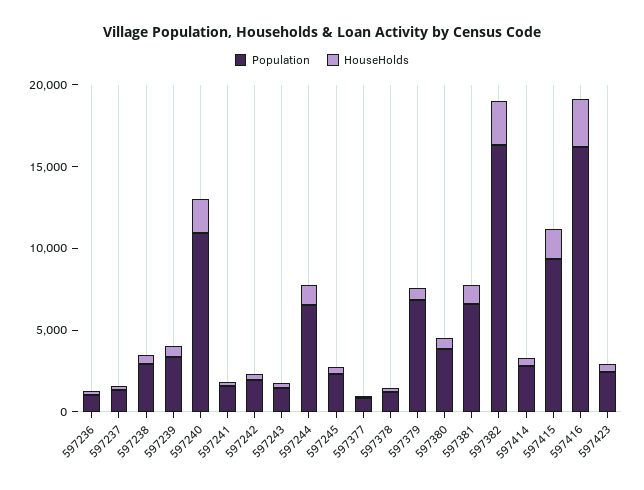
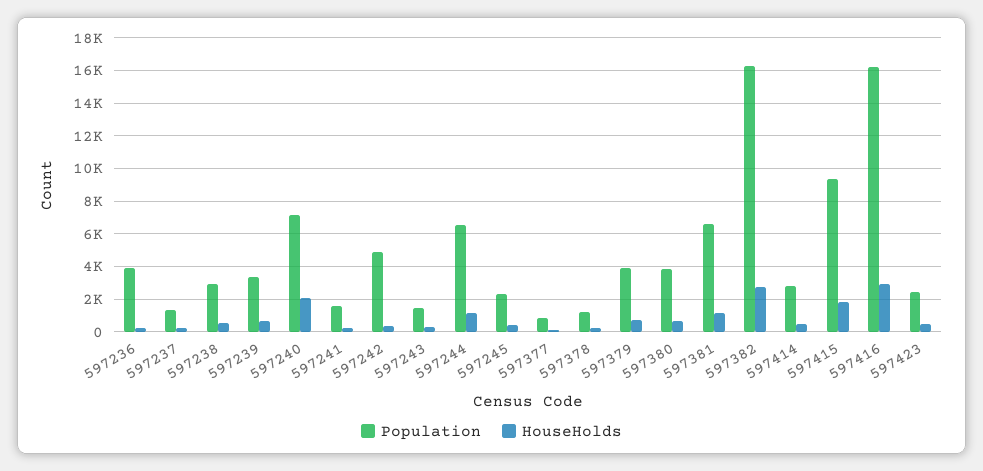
Population, 597236: 1000 -> 4000
Population, 597240: 11000 -> 7000
Population, 597242: 2000 -> 5000
Population, 597379: 7000 -> 4000

